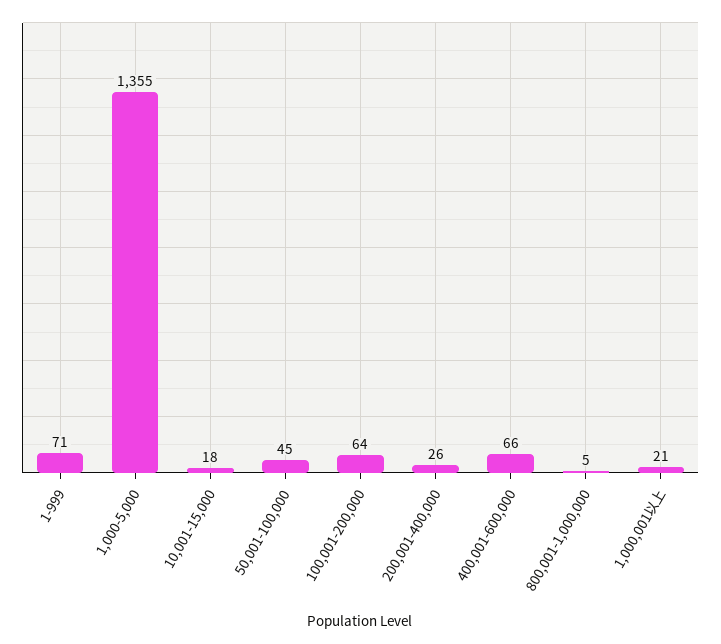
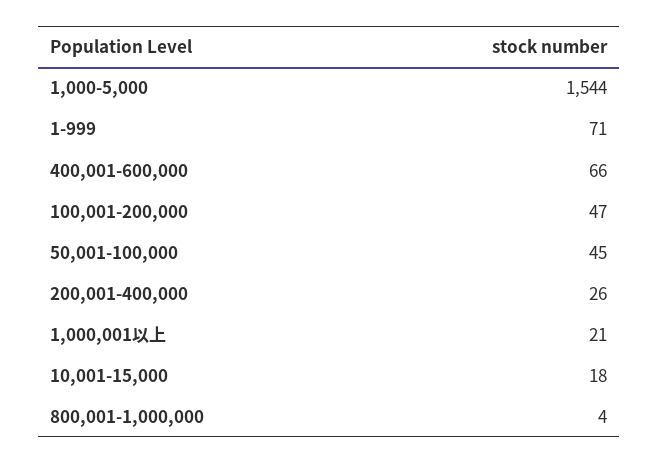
1,000-5,000: 1355 -> 1544
100,001-200,000: 64 -> 47
800,001-1,000,000: 5 -> 4

